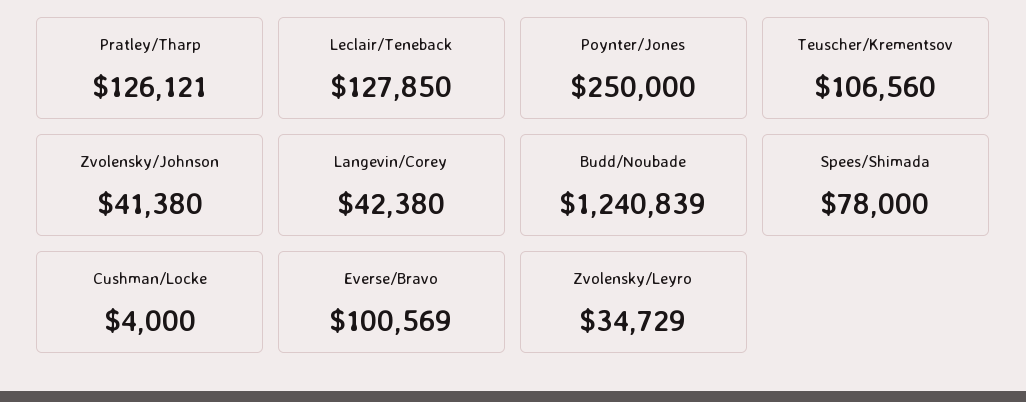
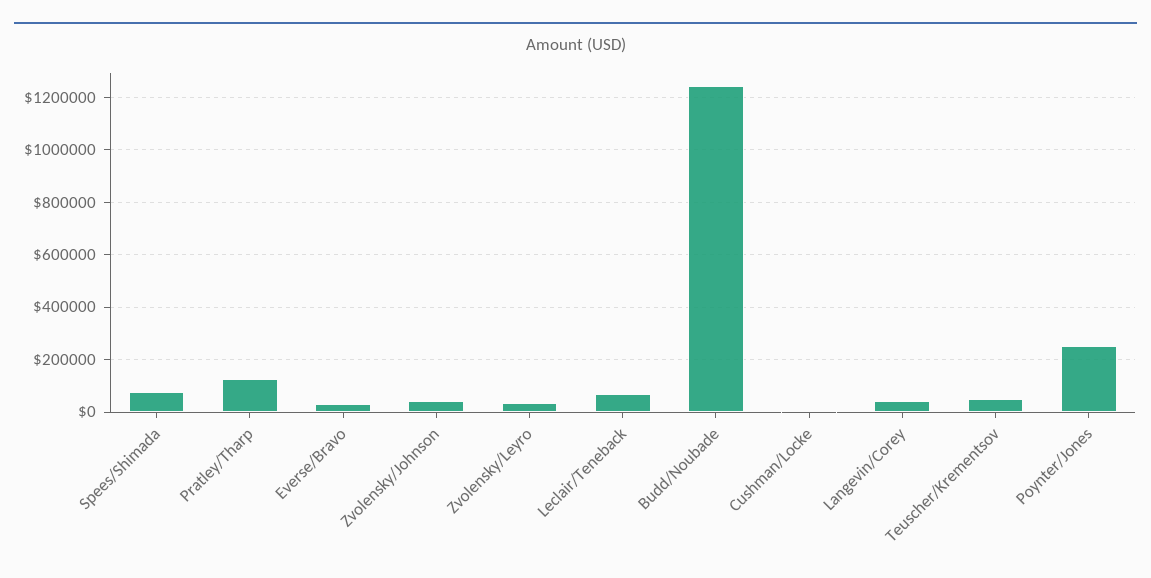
Leclair/Teneback: 127850 -> 75000
Teuscher/Krementsov: 106560 -> 50000
Everse/Bravo: 100569 -> 25000

